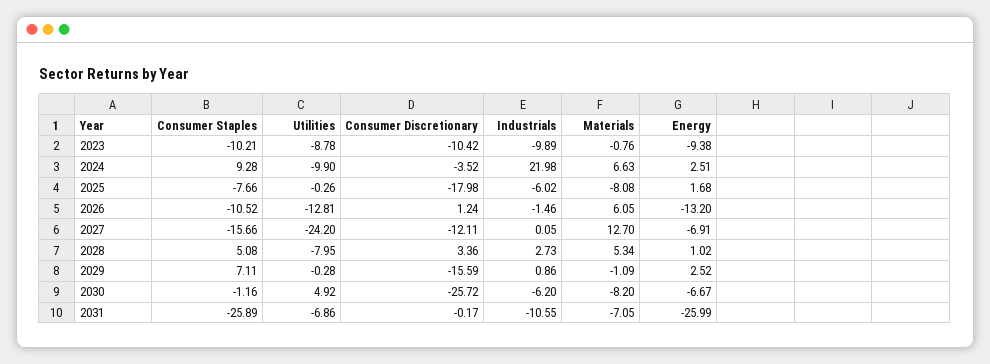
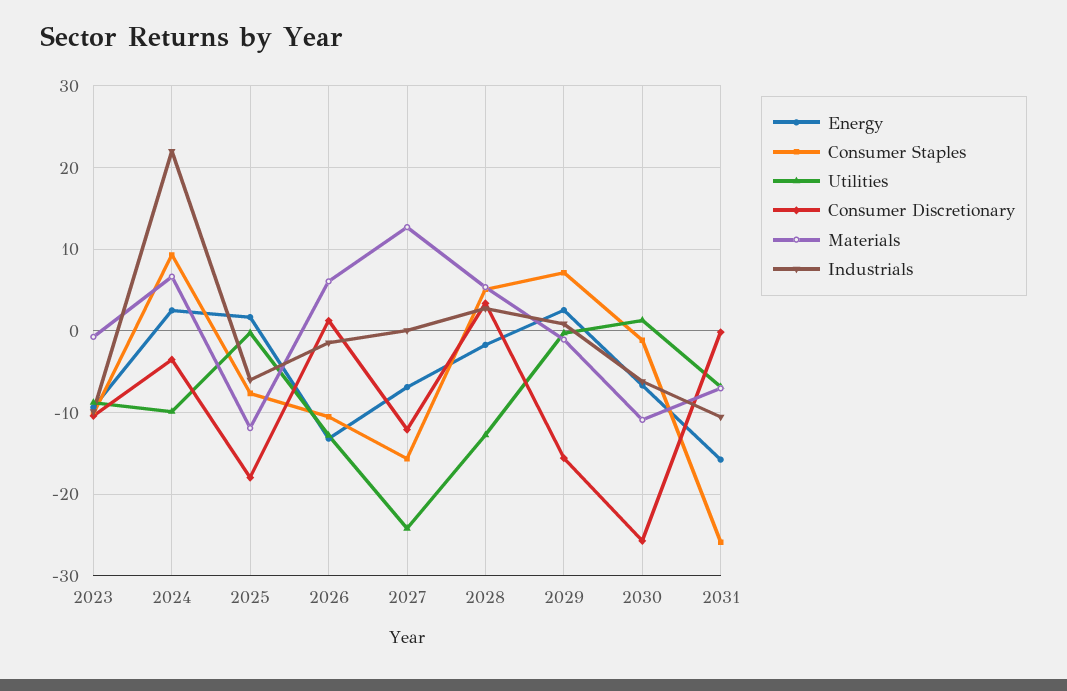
Materials, 2025: -8.08 -> -12
Utilities, 2028: -7.95 -> -13
Energy, 2028: 1.02 -> -2
Utilities, 2030: 4.92 -> 1
Materials, 2030: -8.2 -> -11
Energy, 2031: -25.99 -> -16

